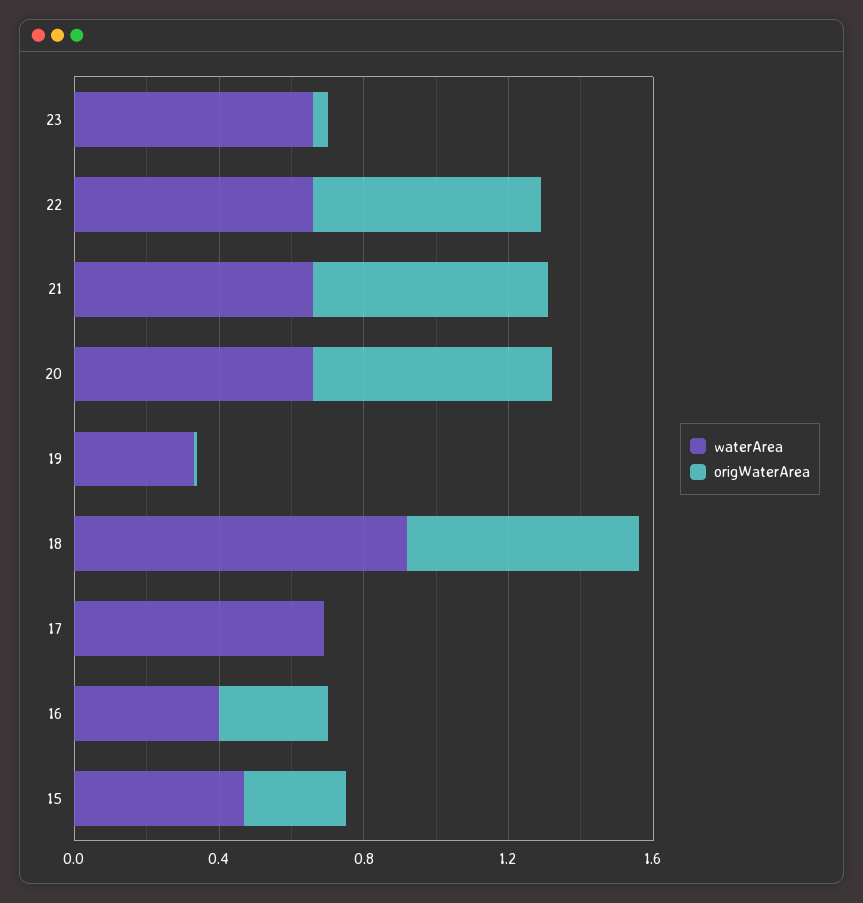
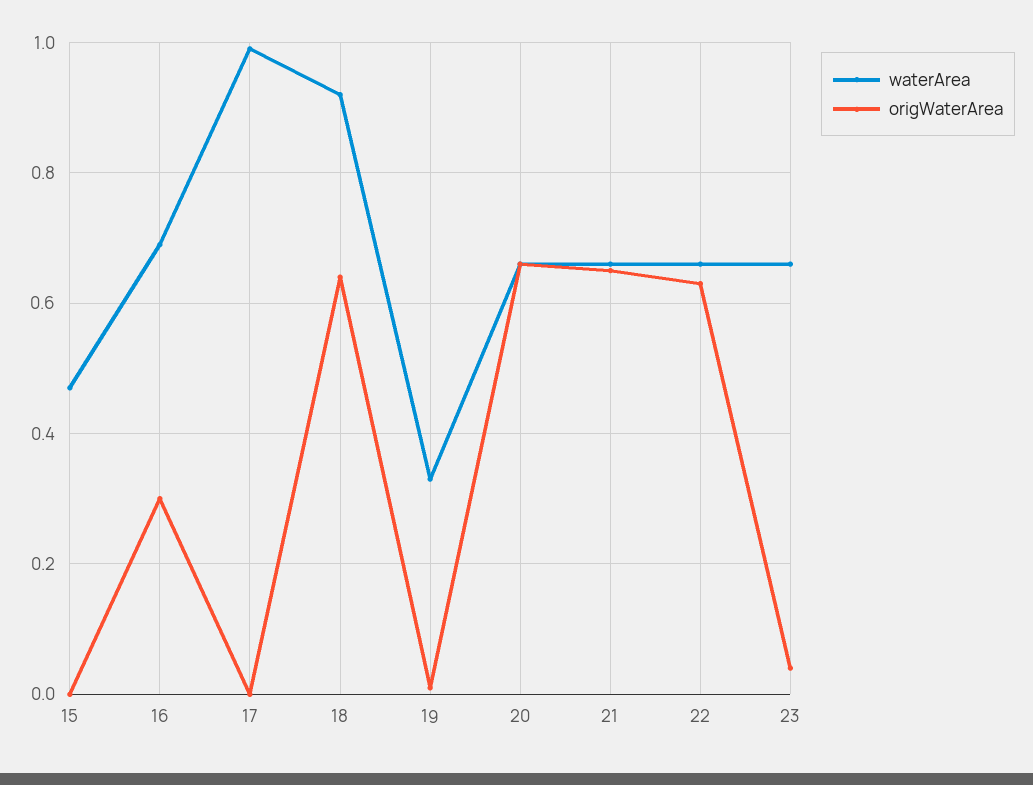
waterArea, 17: 0.7 -> 1
waterArea, 16: 0.4 -> 0.7
origWaterArea, 15: 0.3 -> 0

